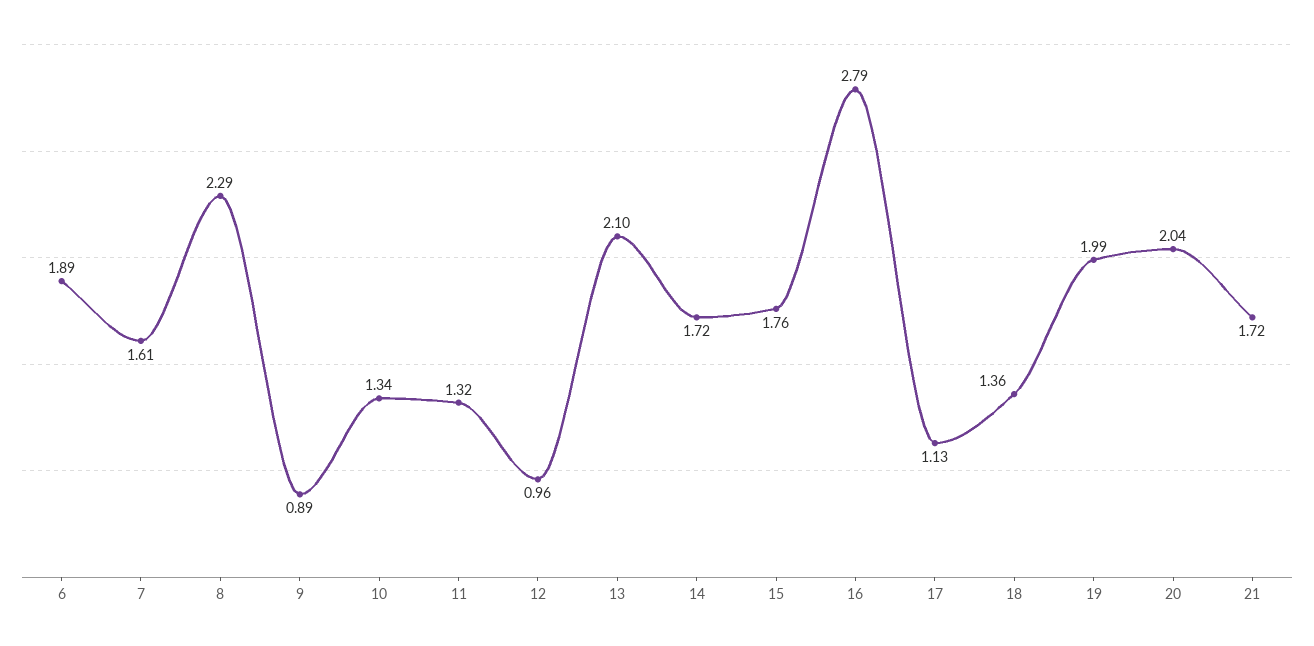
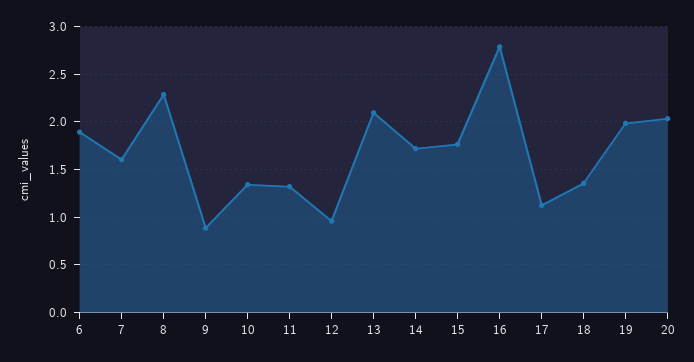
21: 1.72 -> none

